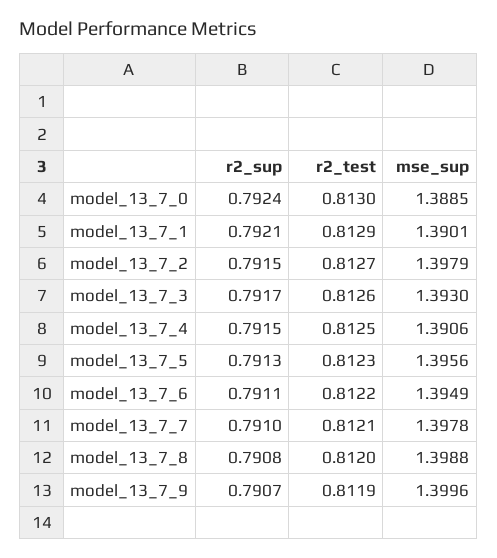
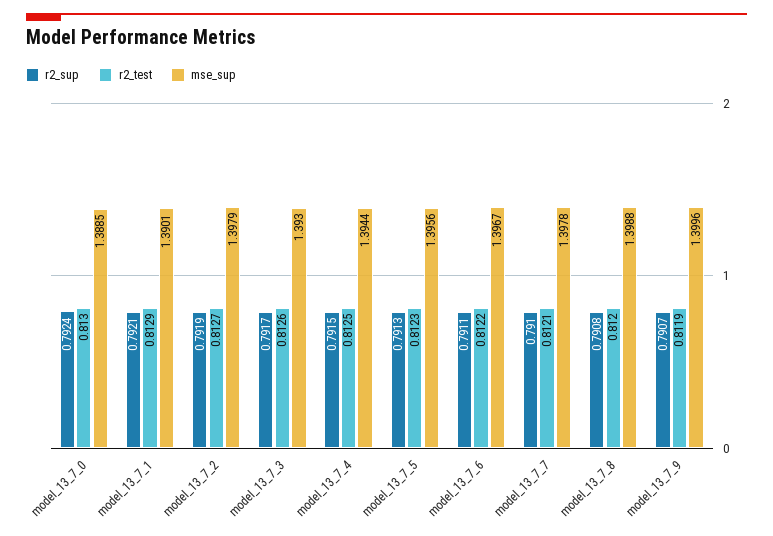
r2_sup, model_13_7_2: 0.7915 -> 0.7919
mse_sup, model_13_7_4: 1.3906 -> 1.3944
mse_sup, model_13_7_6: 1.3949 -> 1.3967

